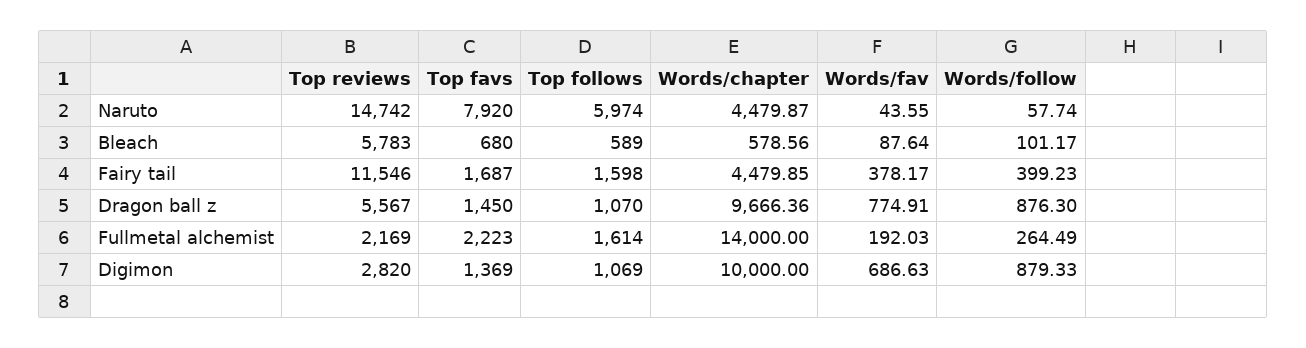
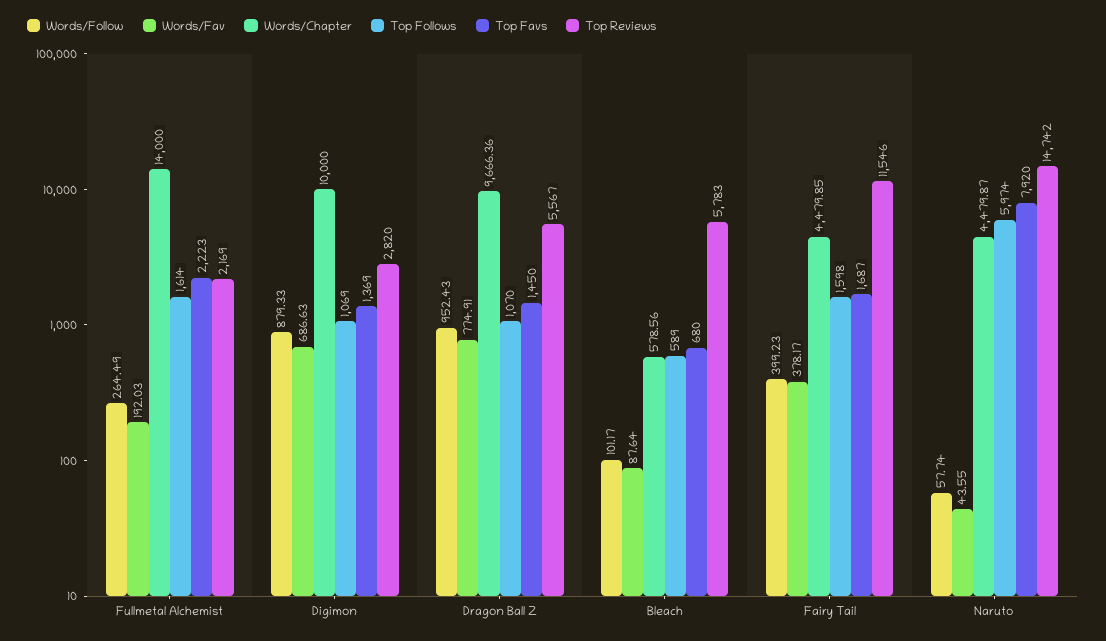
Words/follow, Dragon ball z: 876.3 -> 952.43

